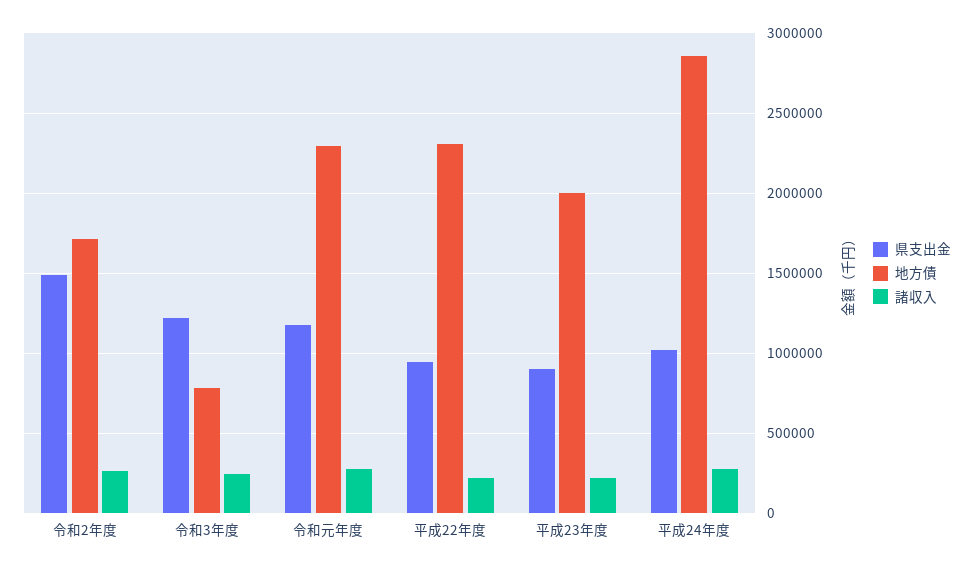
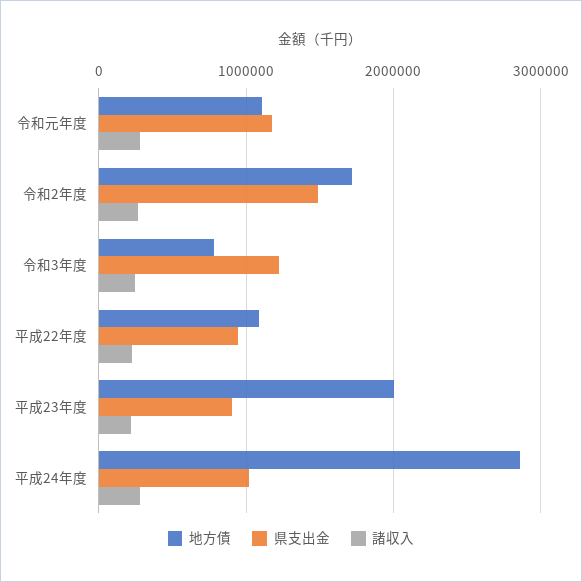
地方債, 令和元年度: 2300000 -> 1100000
地方債, 平成22年度: 2300000 -> 1100000

